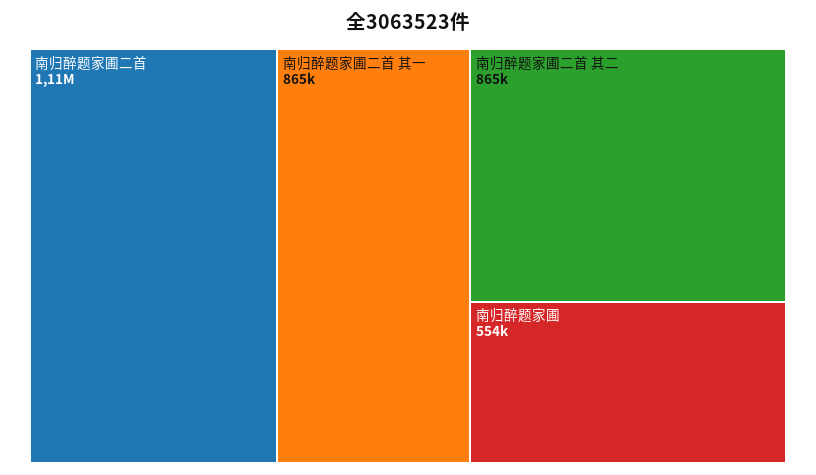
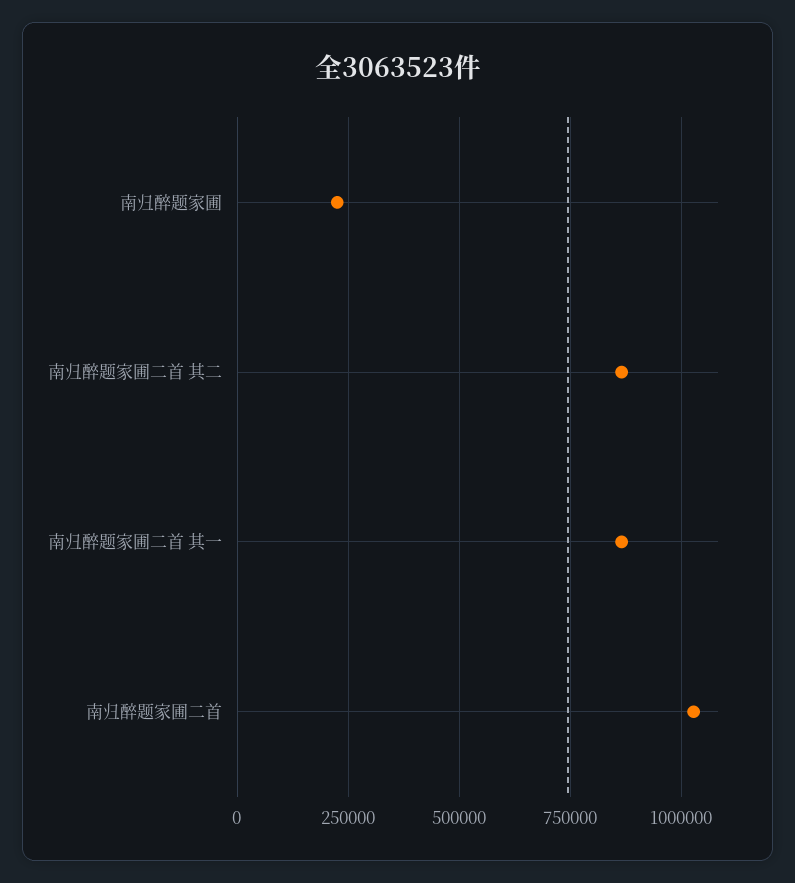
南归醉题家圃二首: 1110000 -> 1025000
南归醉题家圃: 554000 -> 225000

